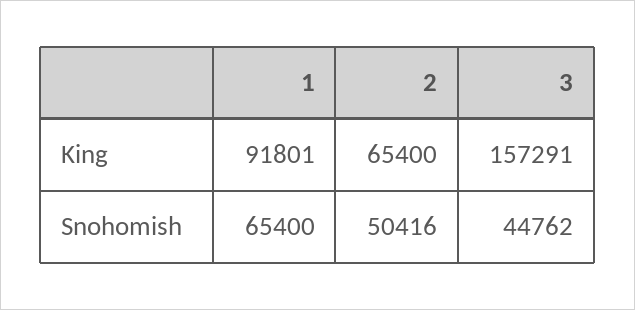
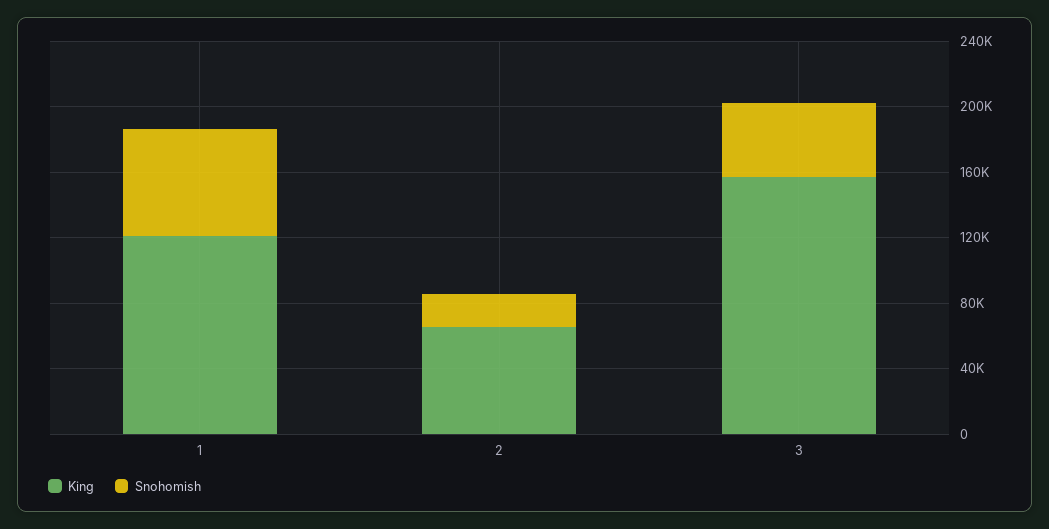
King, 1: 91801 -> 120000
Snohomish, 2: 50416 -> 20000

